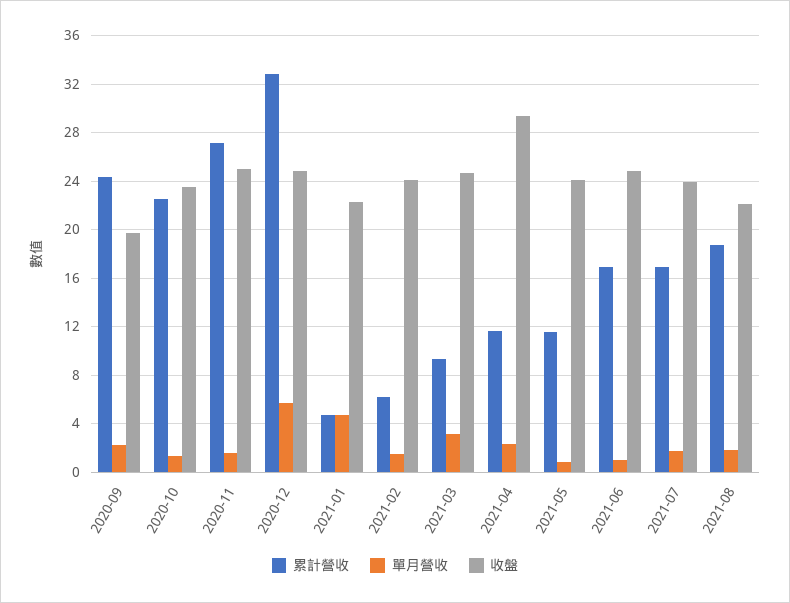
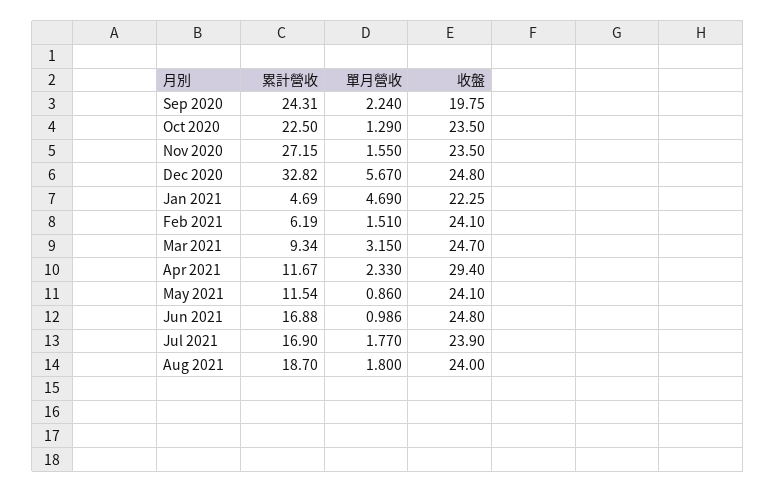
收盤, 2020-11: 25 -> 23.5
收盤, 2021-08: 22 -> 24

